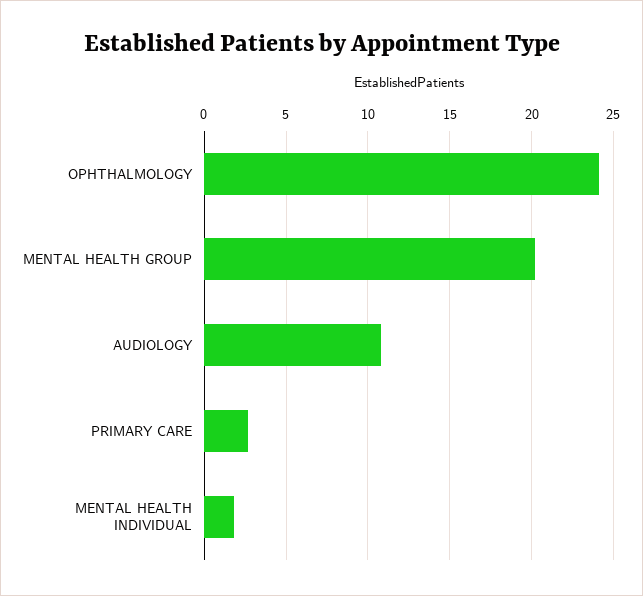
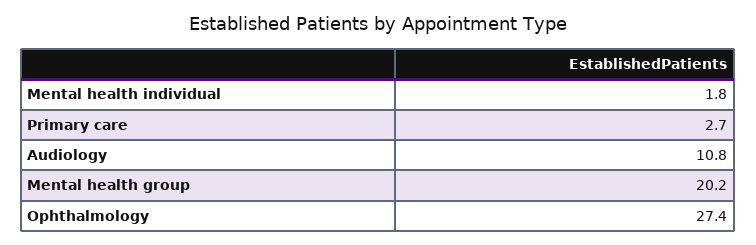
OPHTHALMOLOGY: 24 -> 27.4

